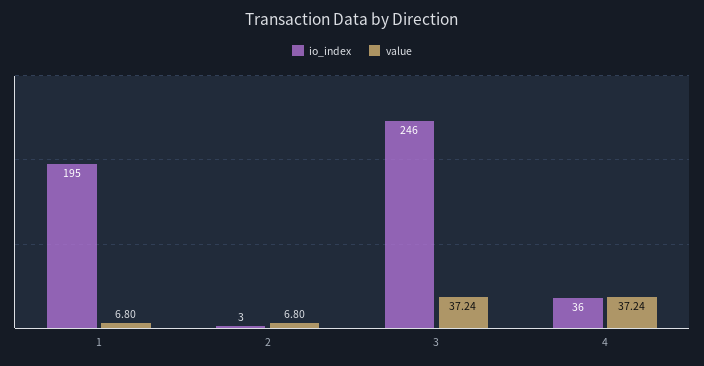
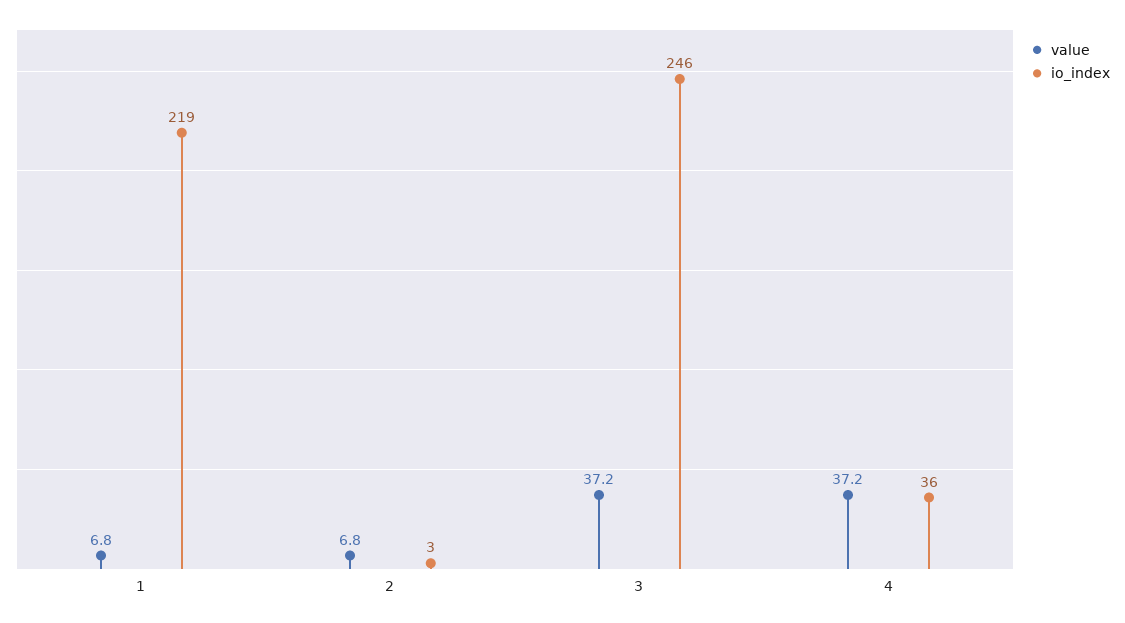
io_index, 1: 195 -> 219

